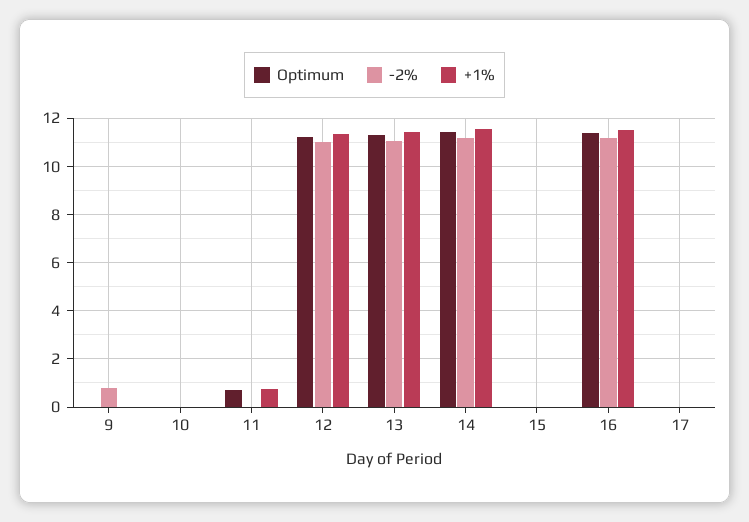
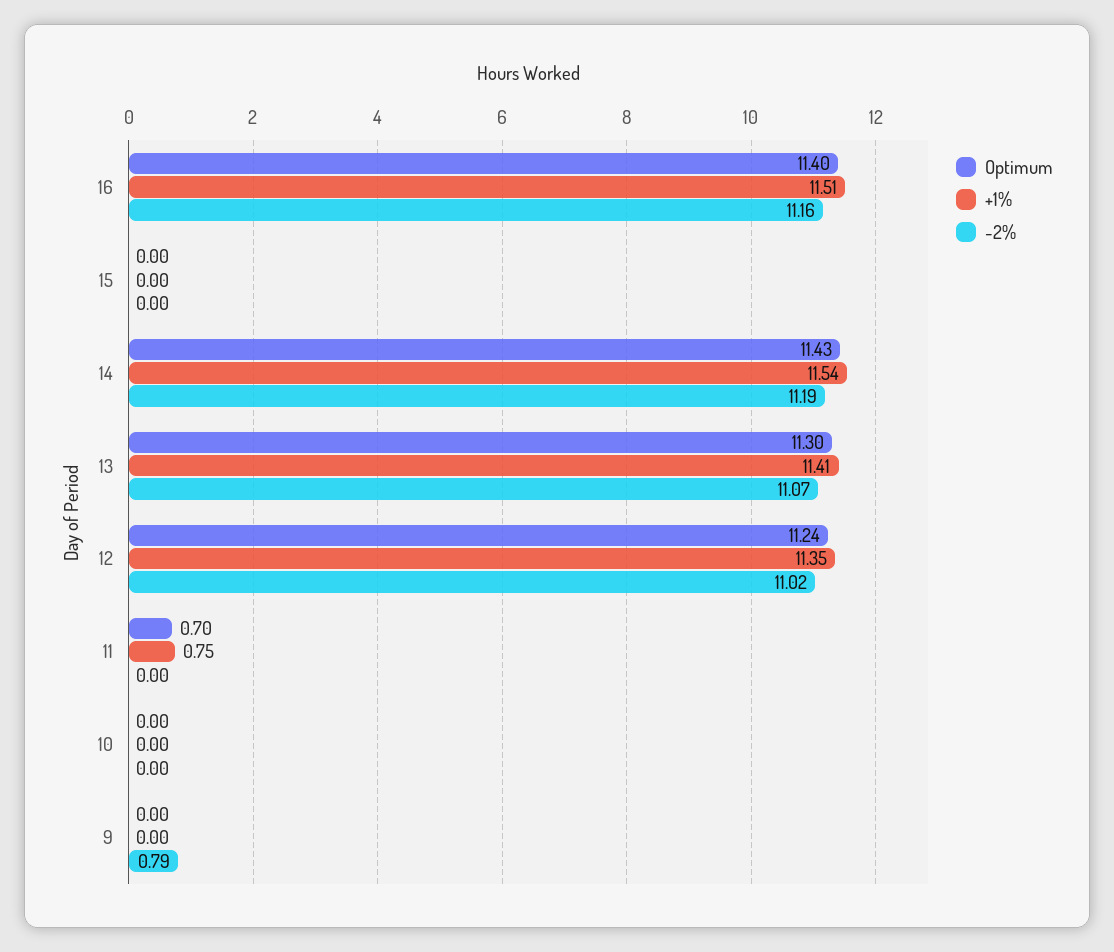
Optimum, 17: 0 -> none
-2%, 17: 0 -> none
+1%, 17: 0 -> none

